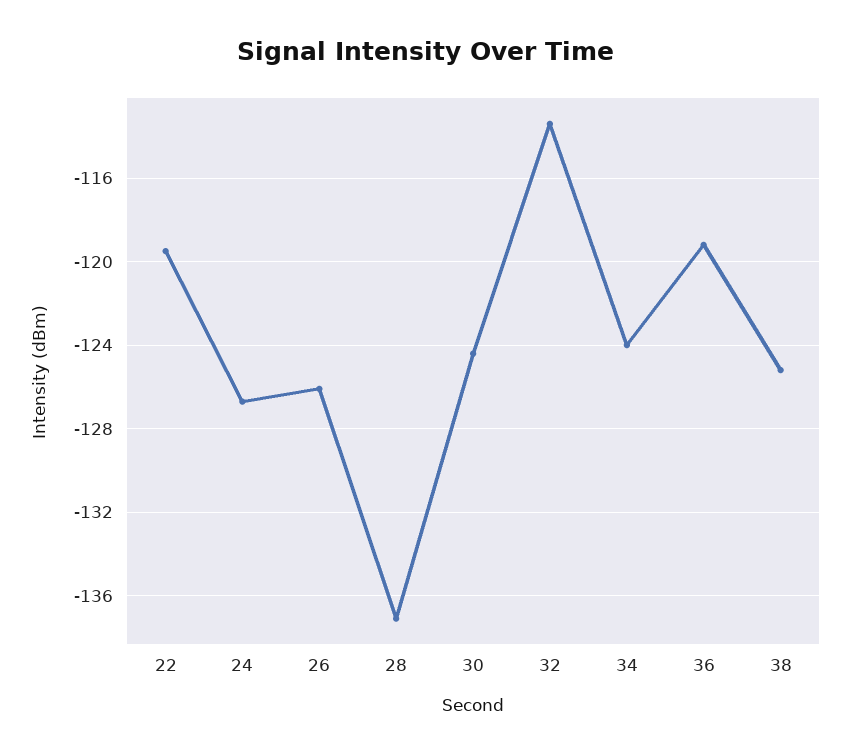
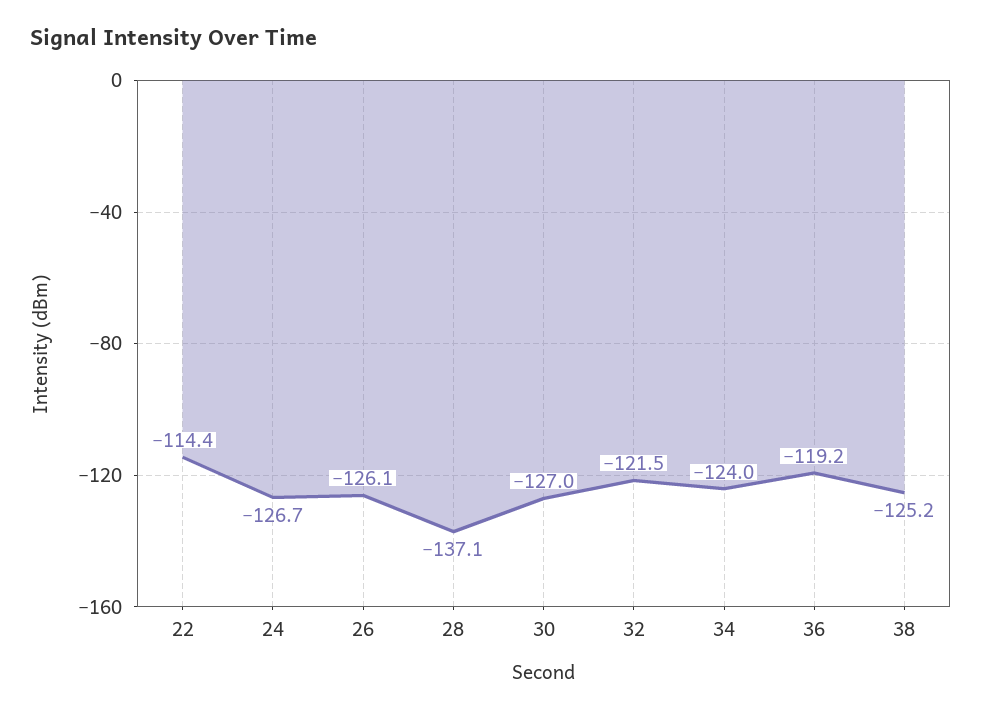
22: -119.5 -> -114.4
30: -124.5 -> -127
32: -113.5 -> -121.5

